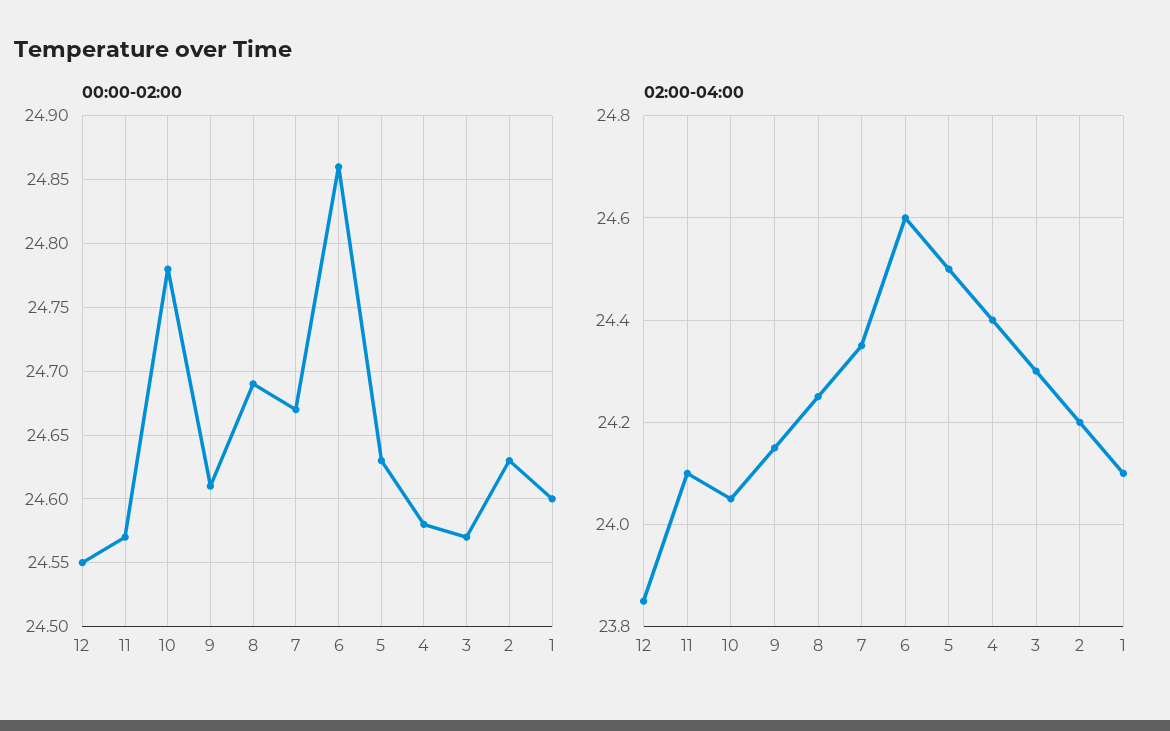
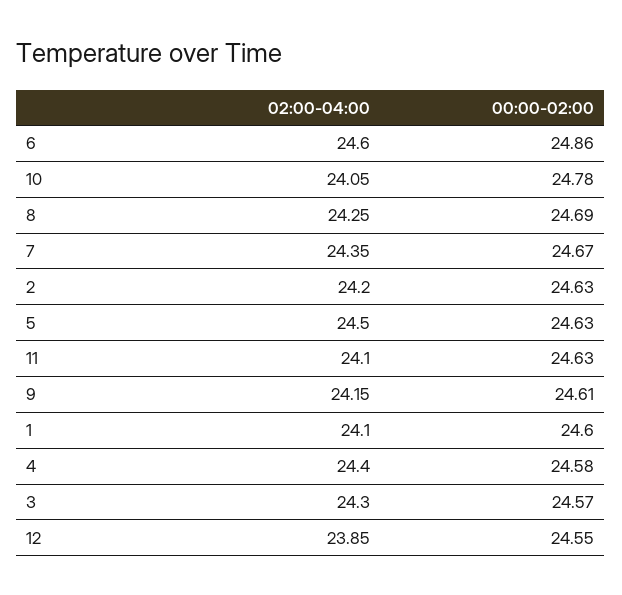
00:00-02:00, 11: 24.57 -> 24.63

